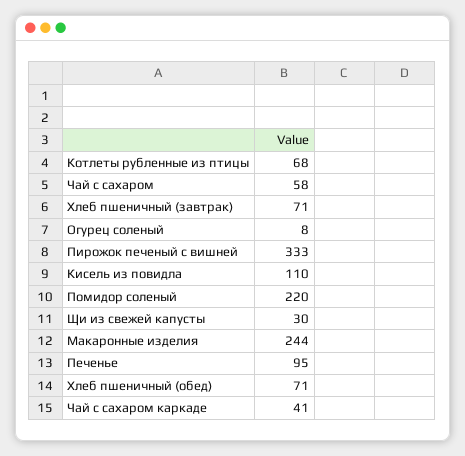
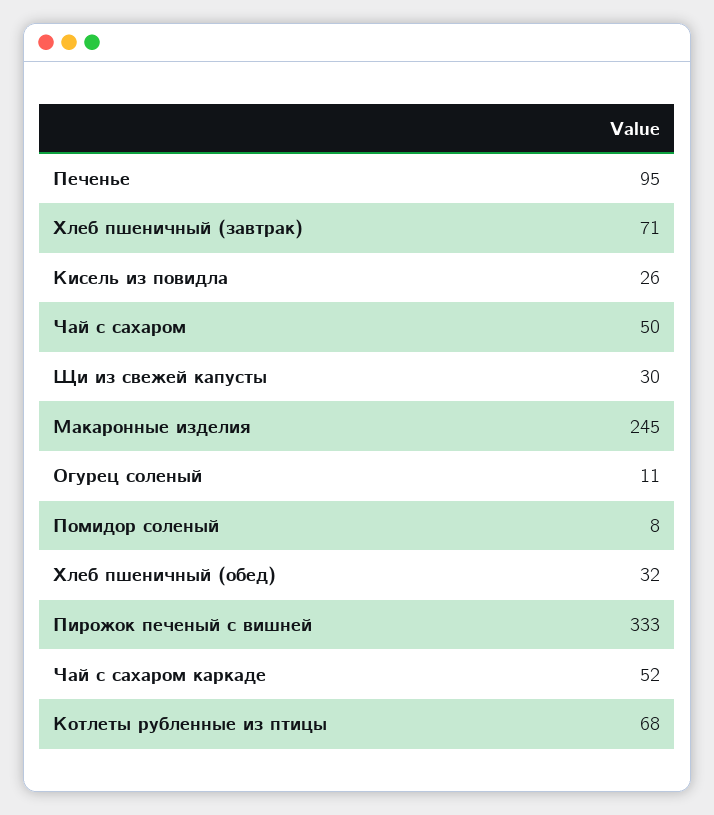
Чай с сахаром: 58 -> 50
Огурец соленый: 8 -> 11
Кисель из повидла: 110 -> 26
Помидор соленый: 220 -> 8
Макаронные изделия: 244 -> 245
Хлеб пшеничный (обед): 71 -> 32
Чай с сахаром каркаде: 41 -> 52

